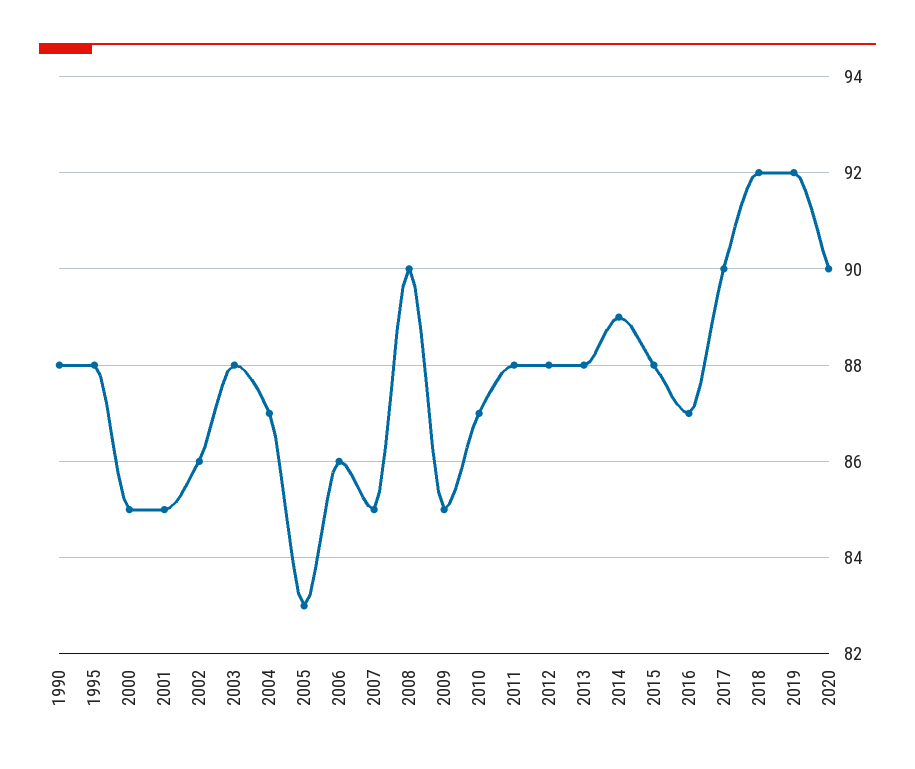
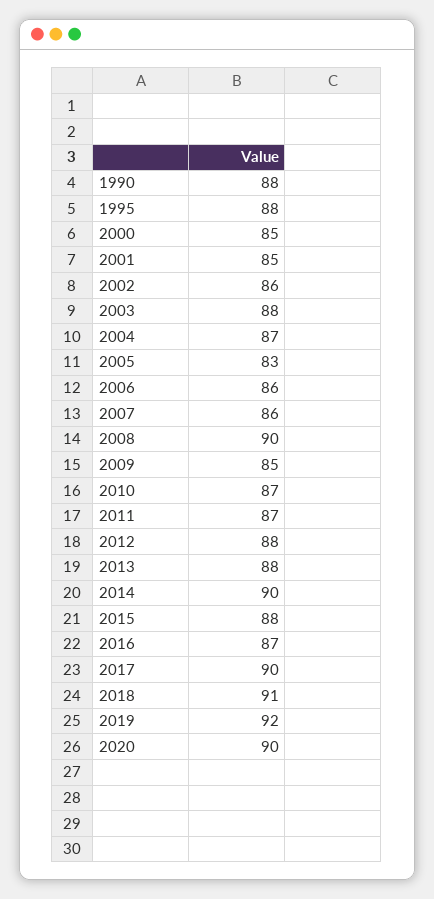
2007: 85 -> 86
2011: 88 -> 87
2014: 89 -> 90
2018: 92 -> 91

